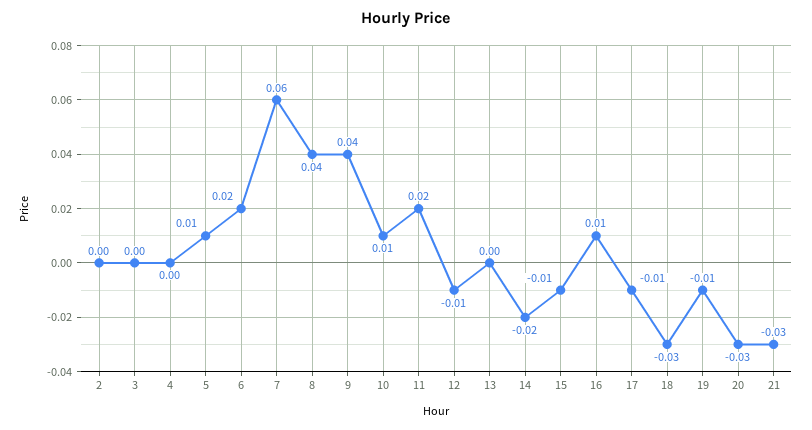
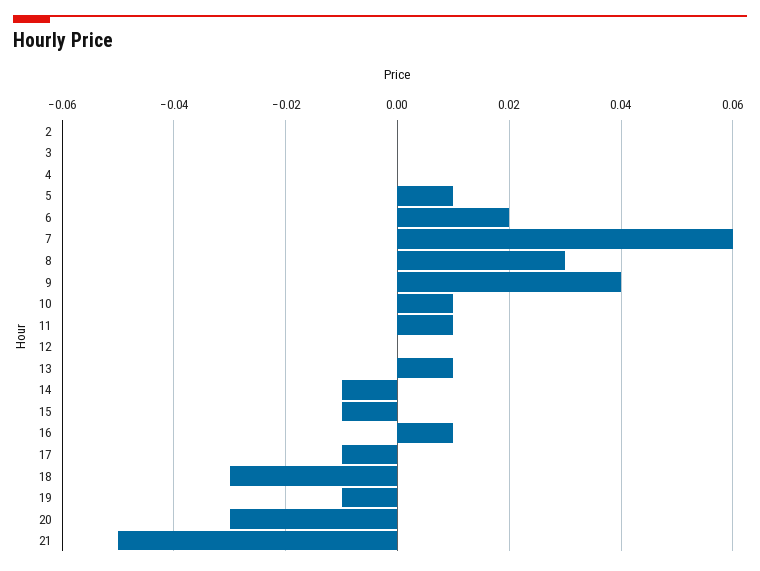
8: 0.04 -> 0.03
11: 0.02 -> 0.01
12: -0.01 -> 0
13: 0 -> 0.01
14: -0.02 -> -0.01
21: -0.03 -> -0.05

